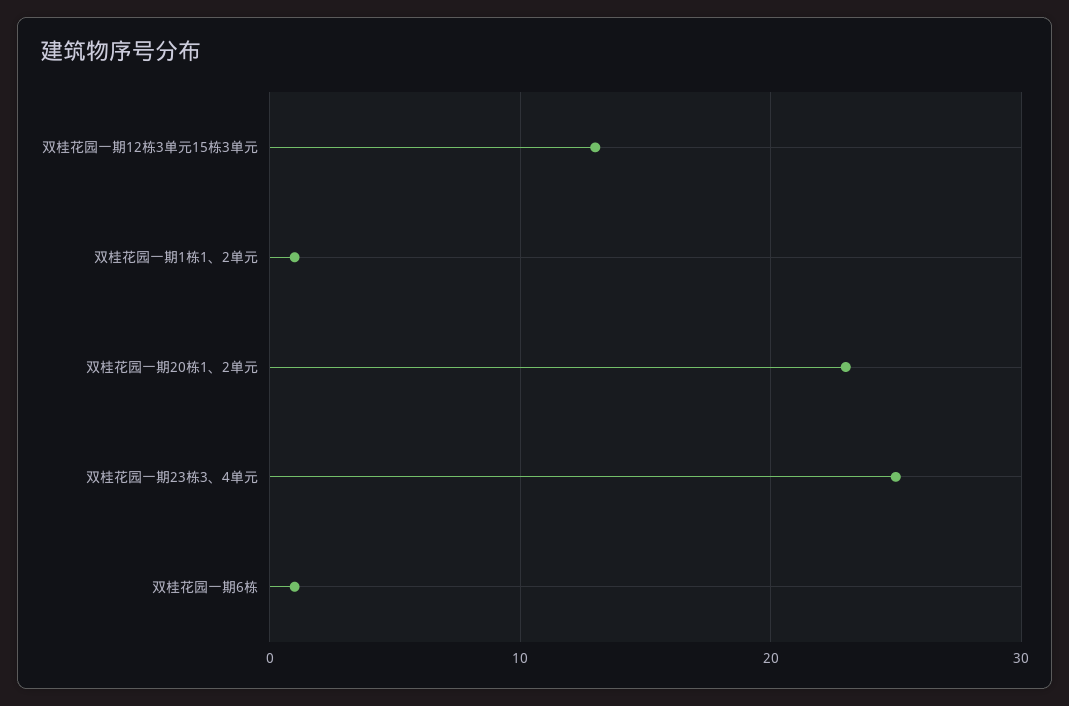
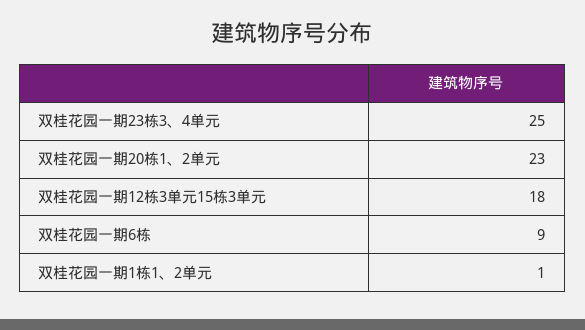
双桂花园一期12栋3单元15栋3单元: 13 -> 18
双桂花园一期6栋: 1 -> 9

